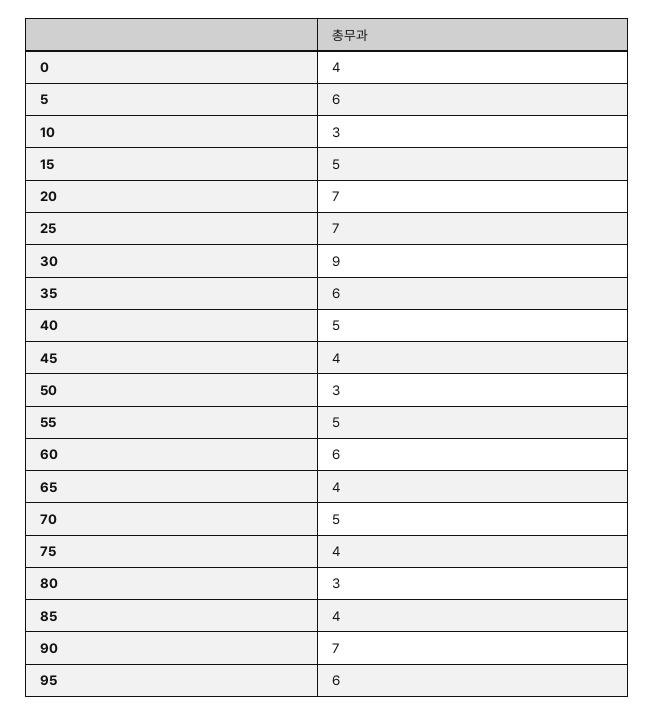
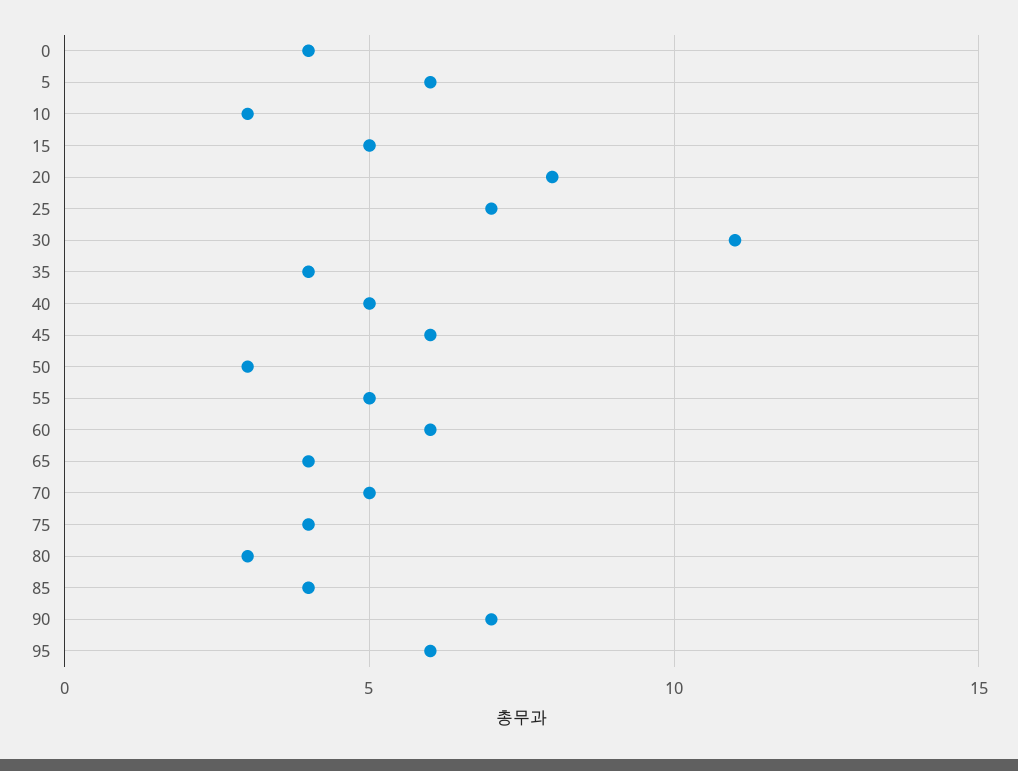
20: 7 -> 8
30: 9 -> 11
35: 6 -> 4
45: 4 -> 6

